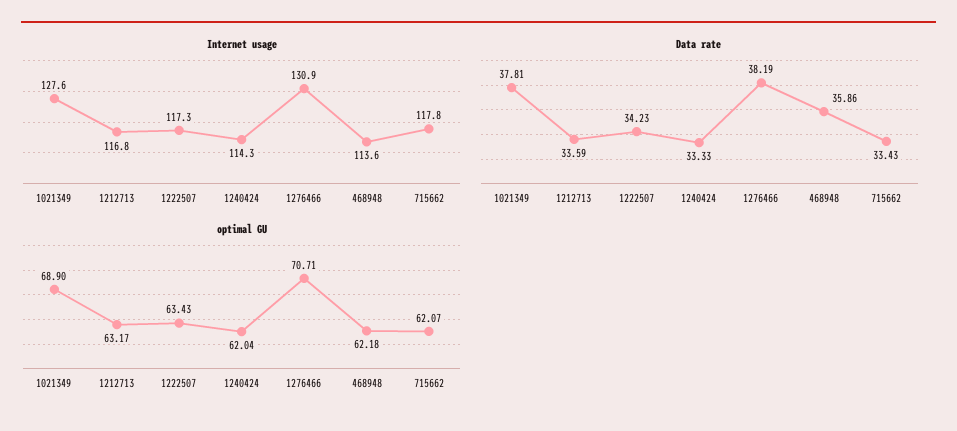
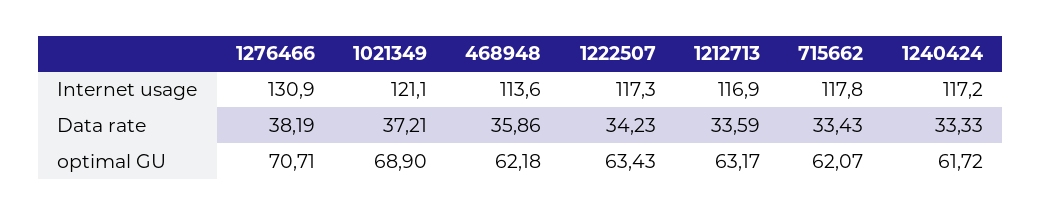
Internet usage, 1021349: 127.6 -> 121.1
Internet usage, 1212713: 116.8 -> 116.9
Internet usage, 1240424: 114.3 -> 117.2
Data rate, 1021349: 37.81 -> 37.21
optimal GU, 1240424: 62.04 -> 61.72

